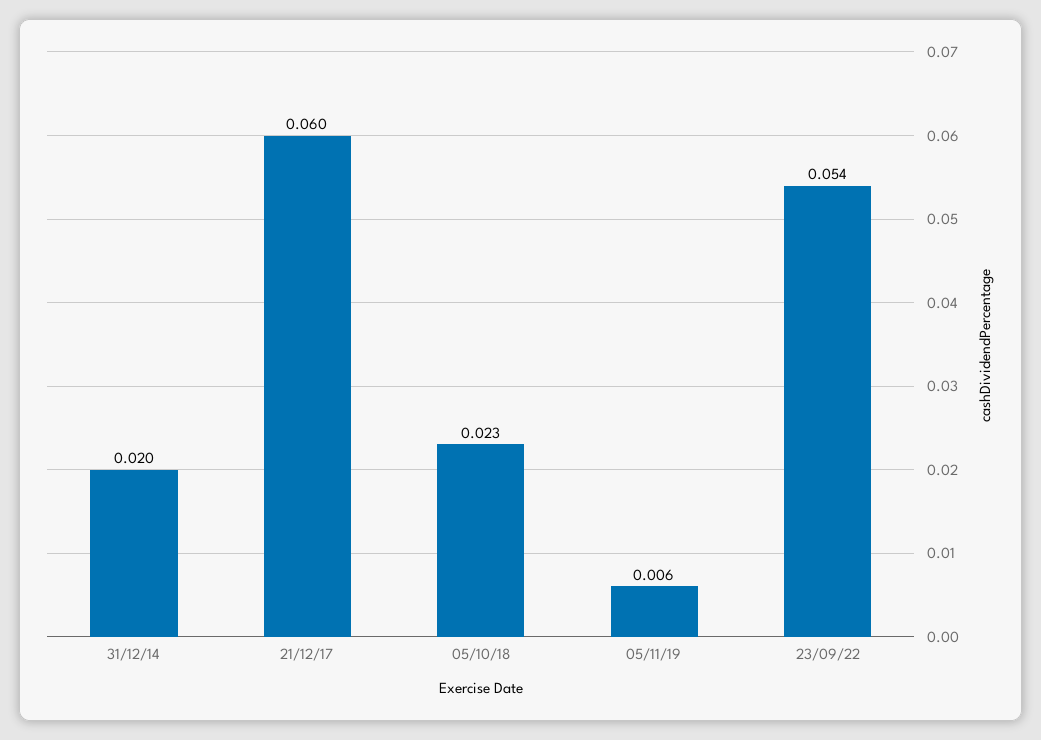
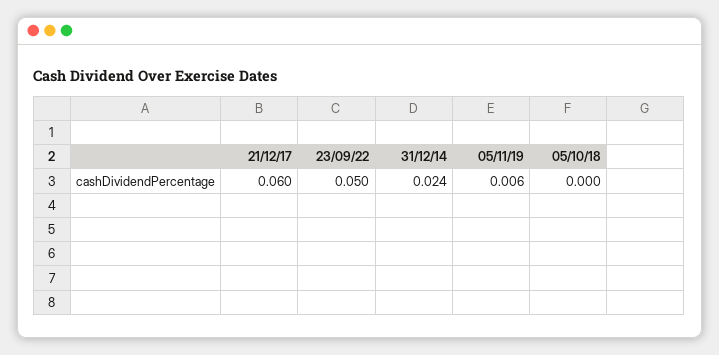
31/12/14: 0.02 -> 0.024
05/10/18: 0.023 -> 0
23/09/22: 0.054 -> 0.05

